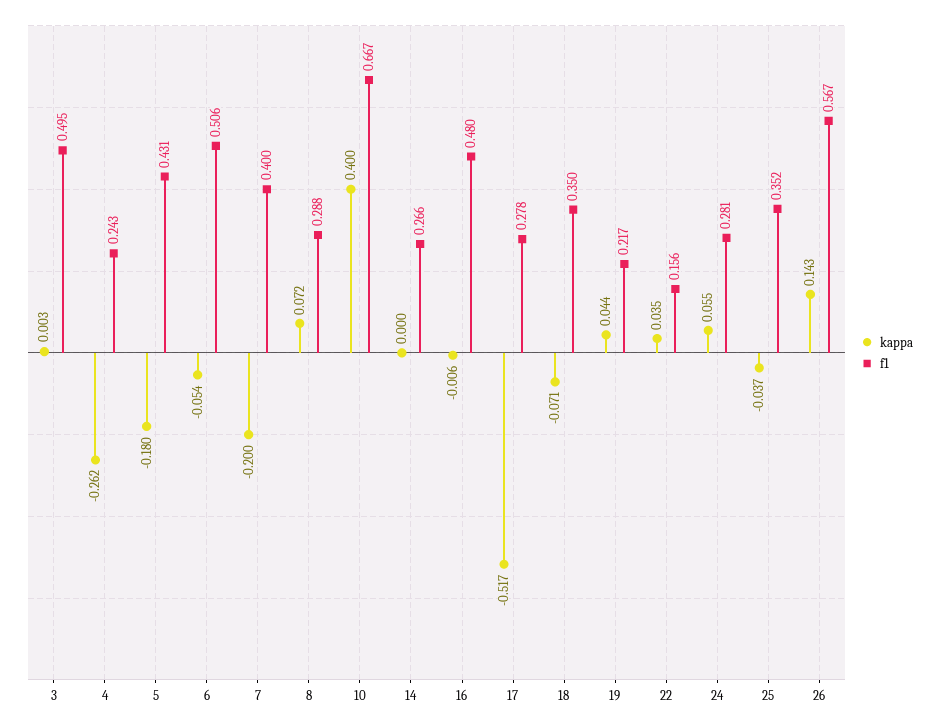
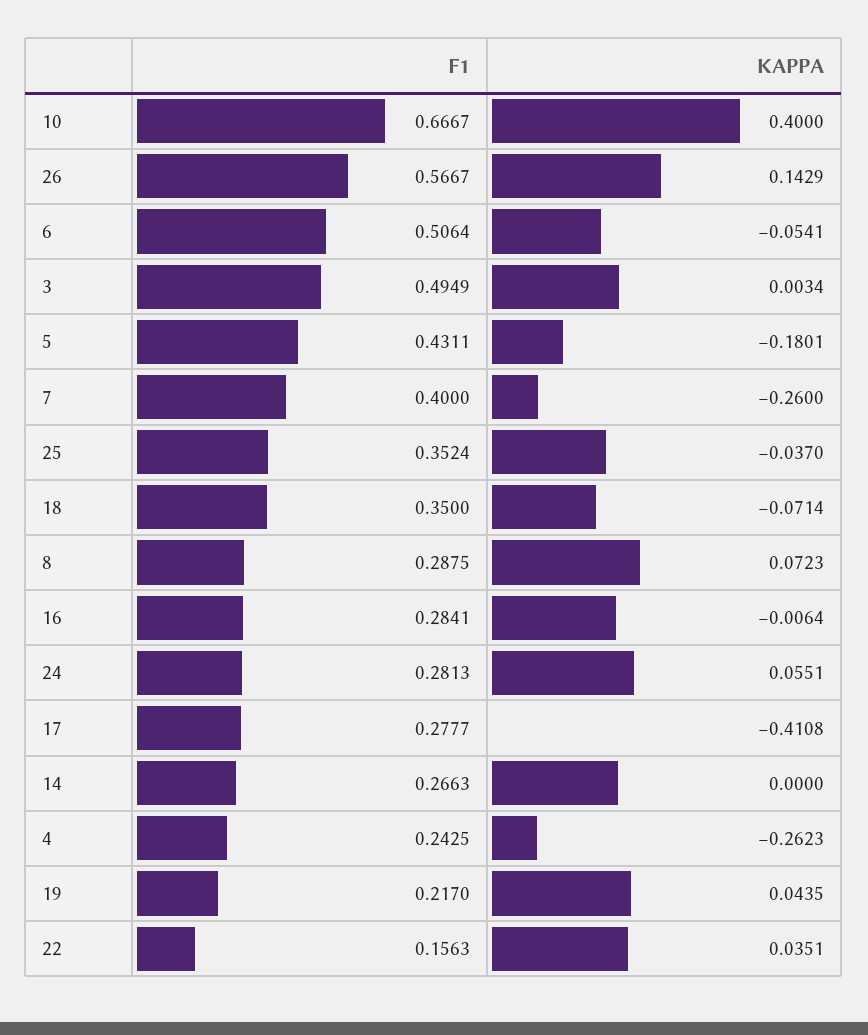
kappa, 7: -0.2 -> -0.26
f1, 16: 0.48 -> 0.2841
kappa, 17: -0.517 -> -0.4108

